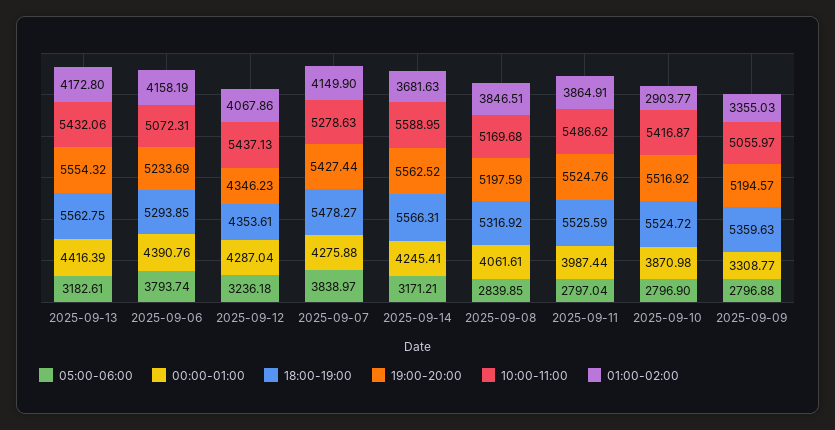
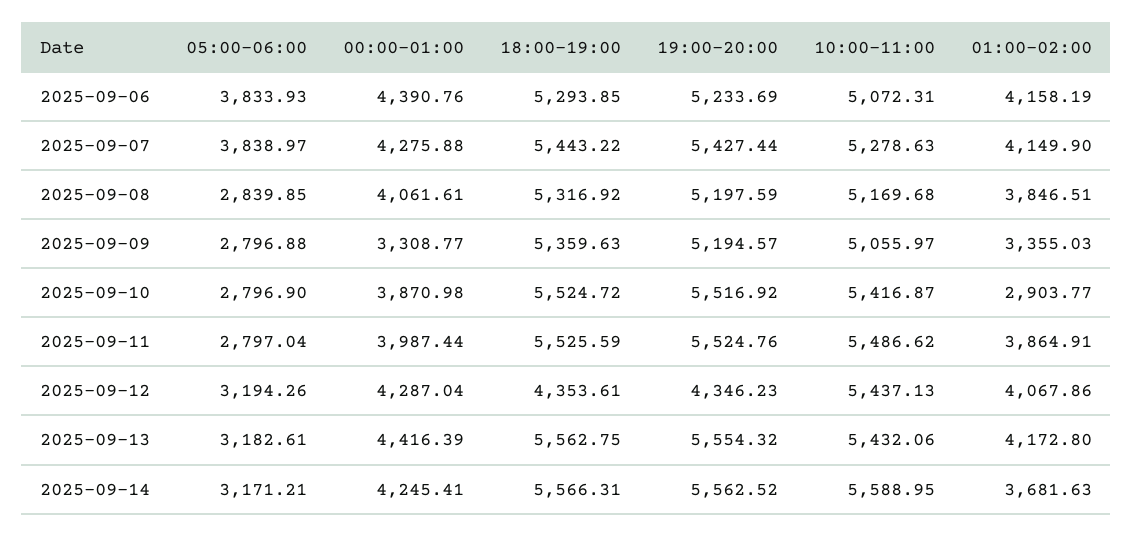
05:00-06:00, 2025-09-06: 3793.74 -> 3833.93
05:00-06:00, 2025-09-12: 3236.18 -> 3194.26
18:00-19:00, 2025-09-07: 5478.27 -> 5443.22

